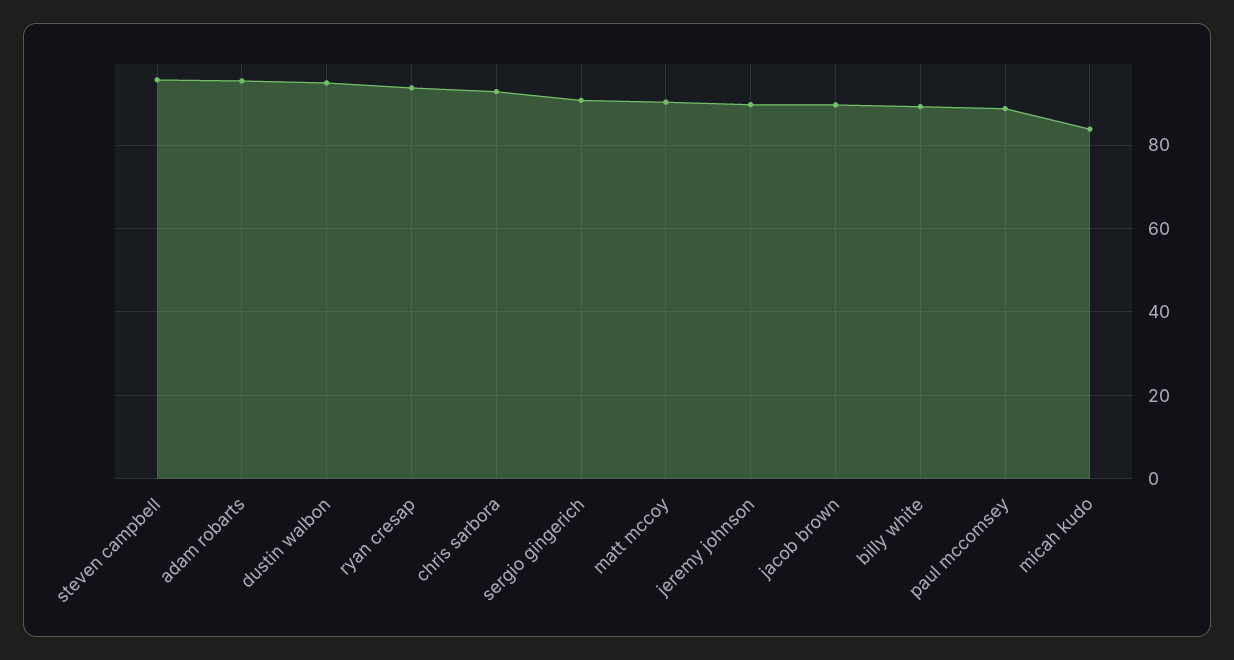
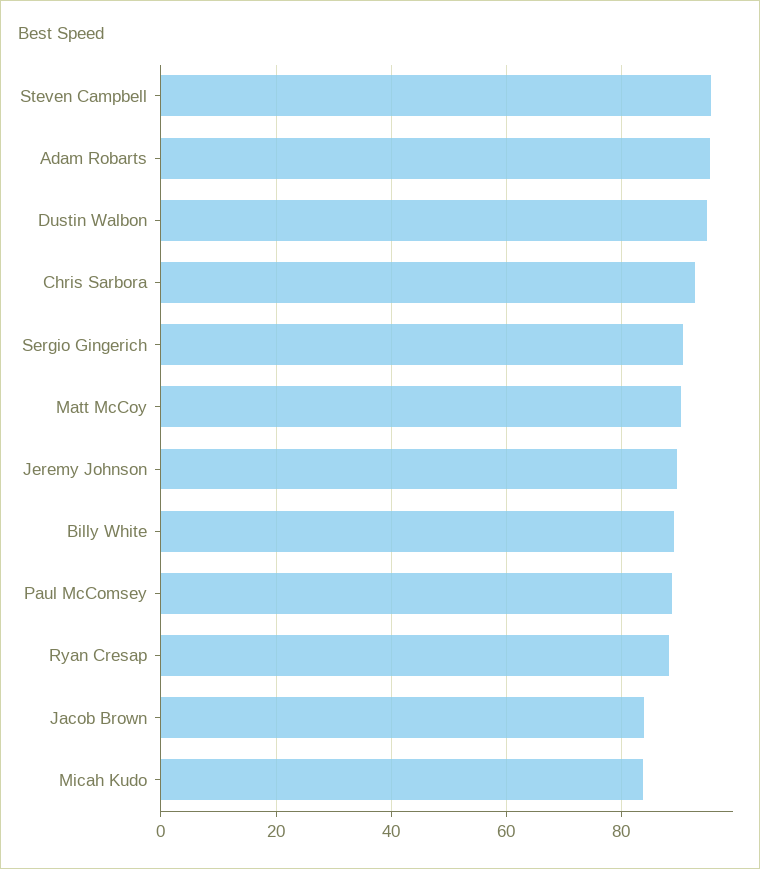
ryan cresap: 94 -> 88
jacob brown: 90 -> 84

